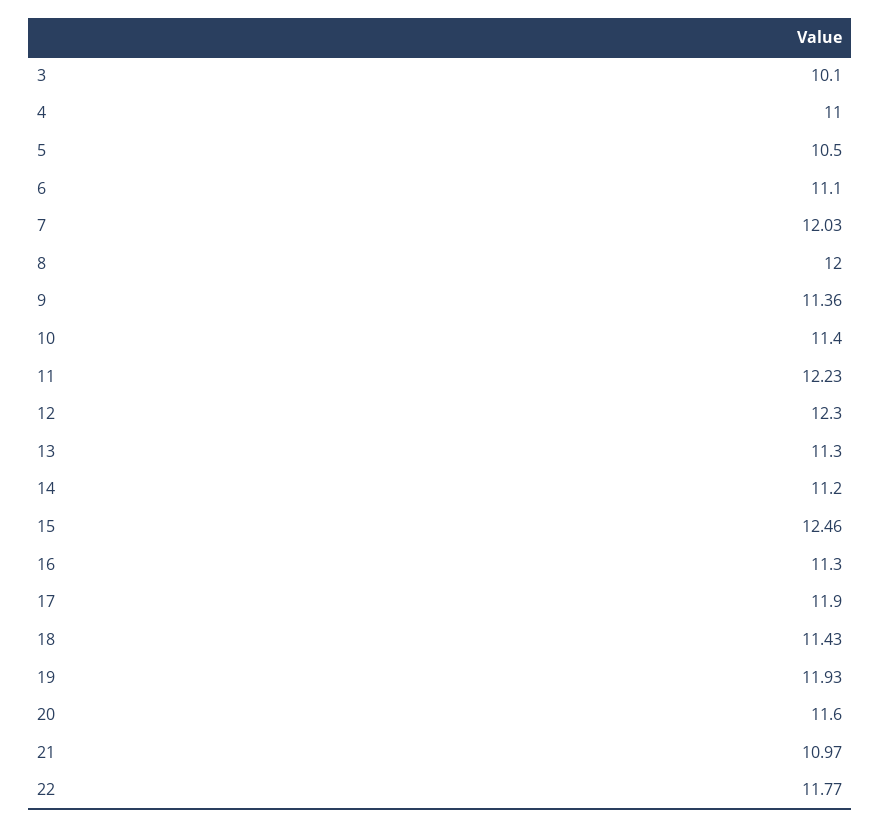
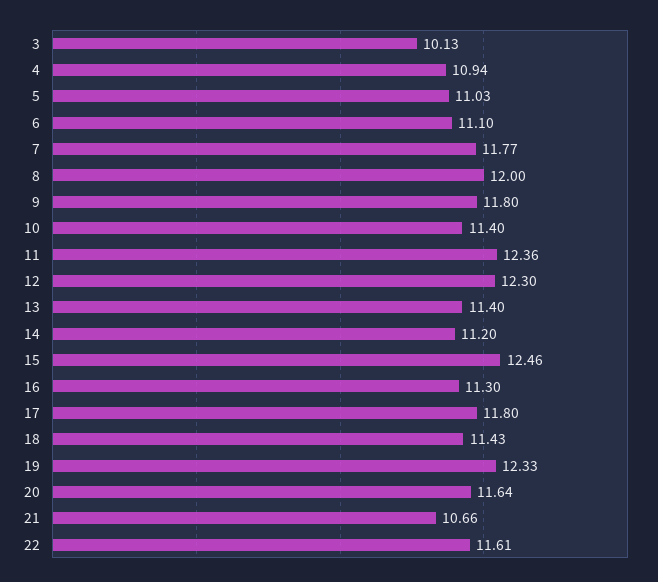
3: 10.1 -> 10.13
4: 11 -> 10.94
5: 10.5 -> 11.03
7: 12.03 -> 11.77
9: 11.36 -> 11.8
11: 12.23 -> 12.36
13: 11.3 -> 11.4
17: 11.9 -> 11.8
19: 11.93 -> 12.33
20: 11.6 -> 11.64
21: 10.97 -> 10.66
22: 11.77 -> 11.61

